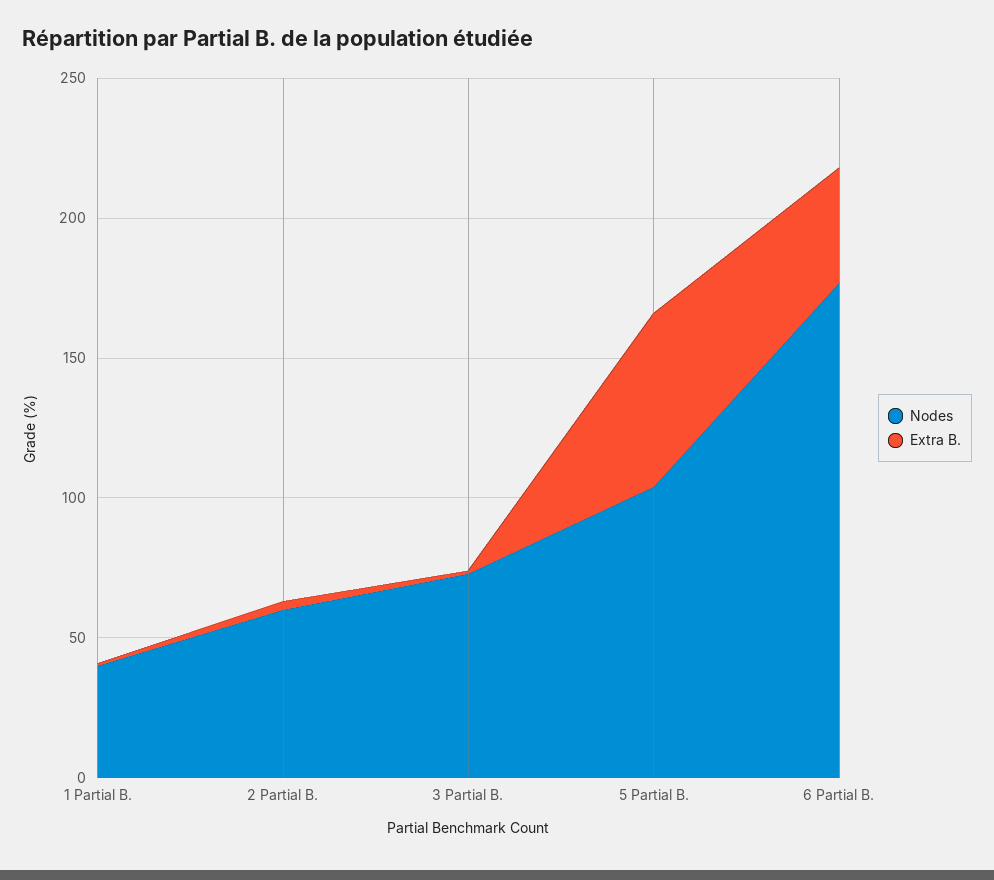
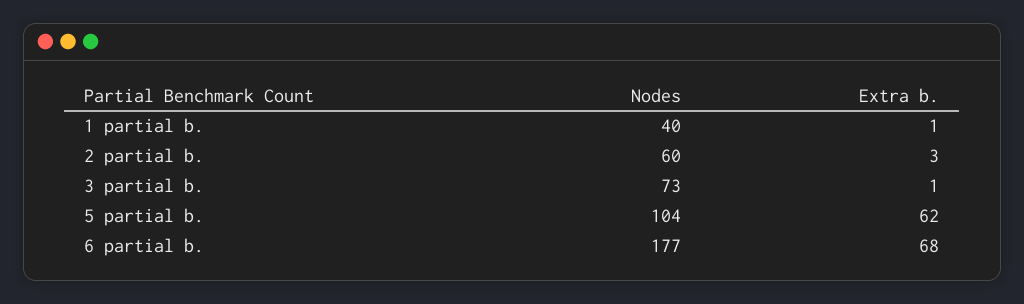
Extra B., 6 Partial B.: 40 -> 68

